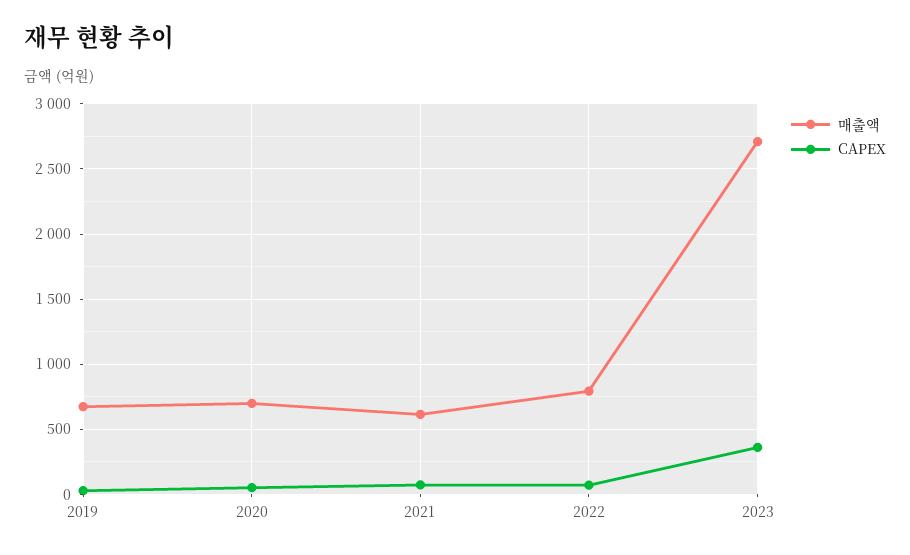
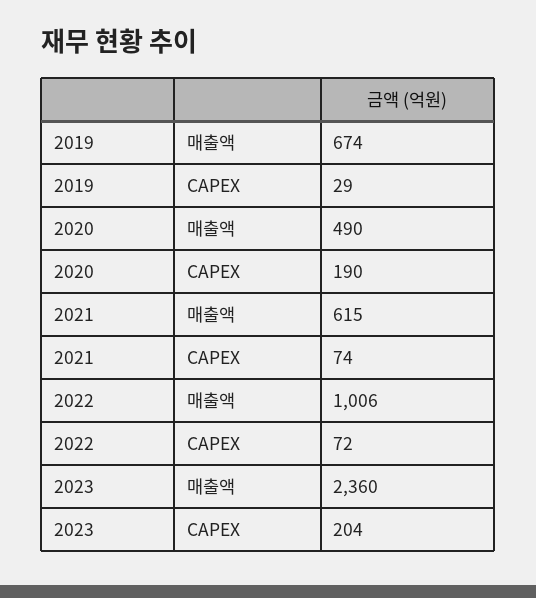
매출액, 2020: 700 -> 490
CAPEX, 2020: 50 -> 190
매출액, 2022: 800 -> 1006
매출액, 2023: 2700 -> 2360
CAPEX, 2023: 350 -> 204

